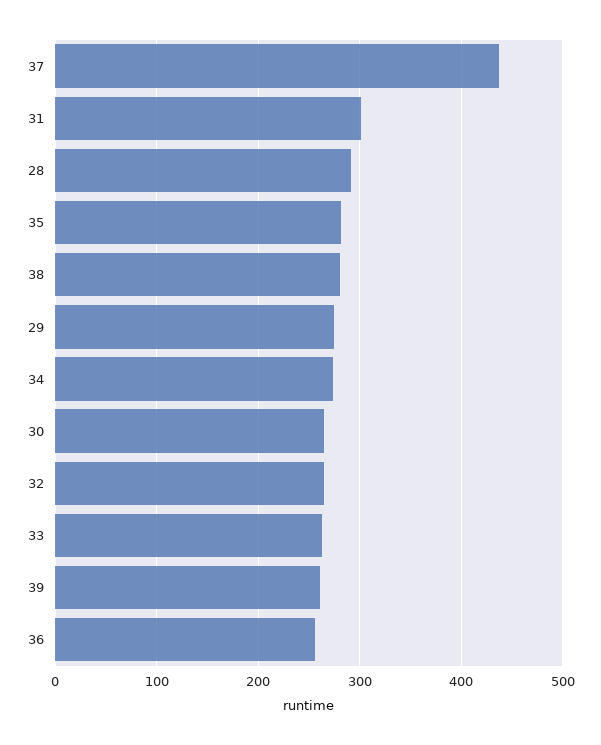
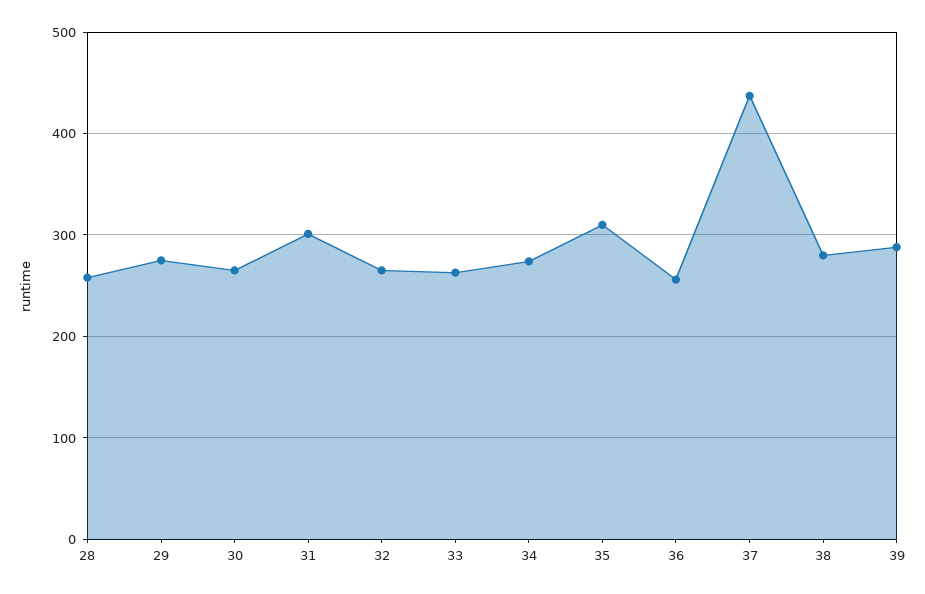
28: 290 -> 260
35: 280 -> 310
39: 260 -> 290

